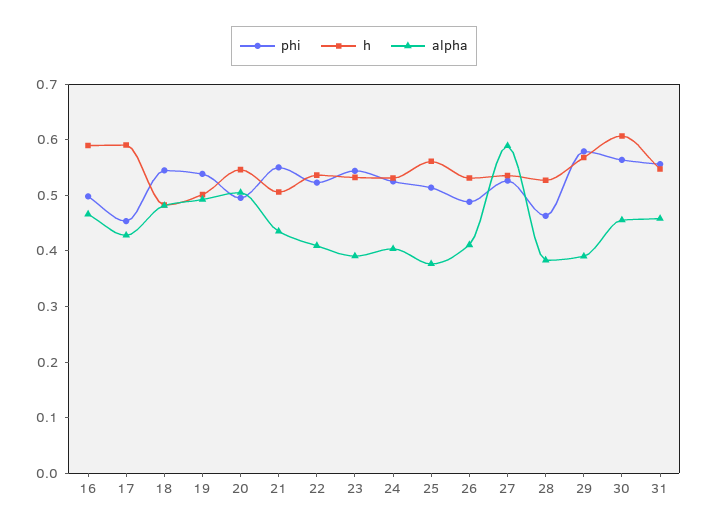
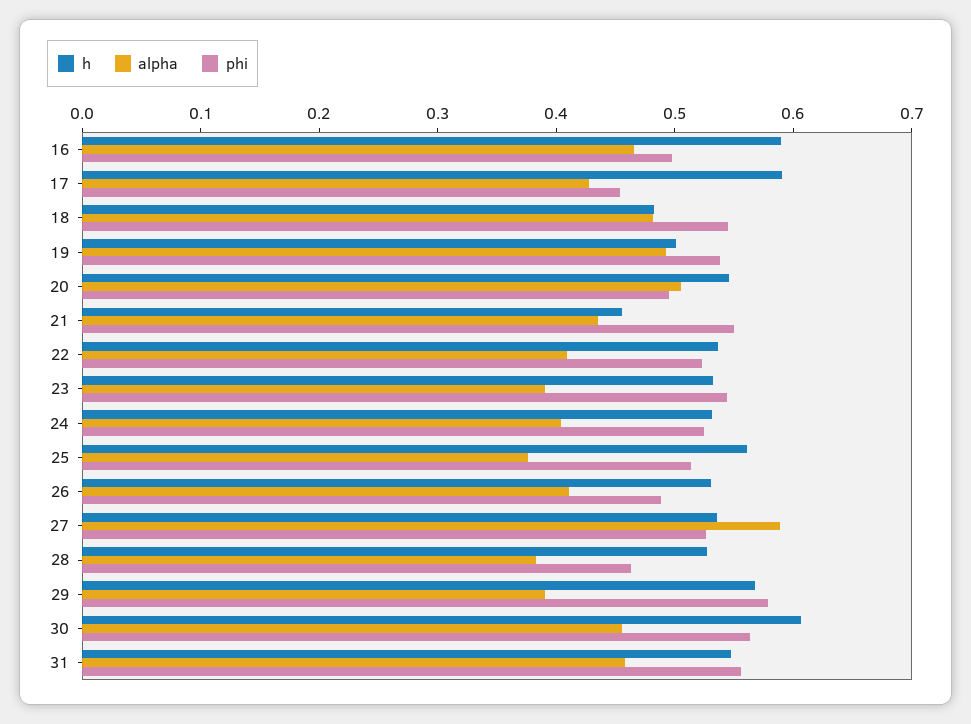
h, 21: 0.5 -> 0.46

